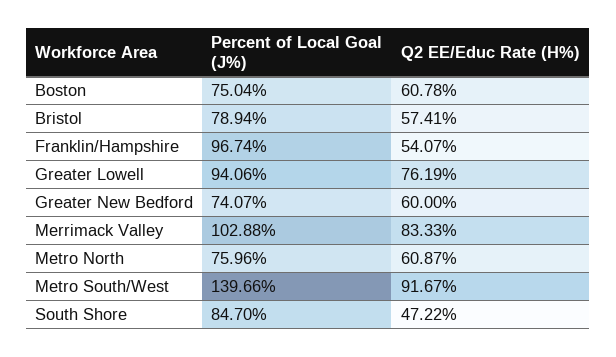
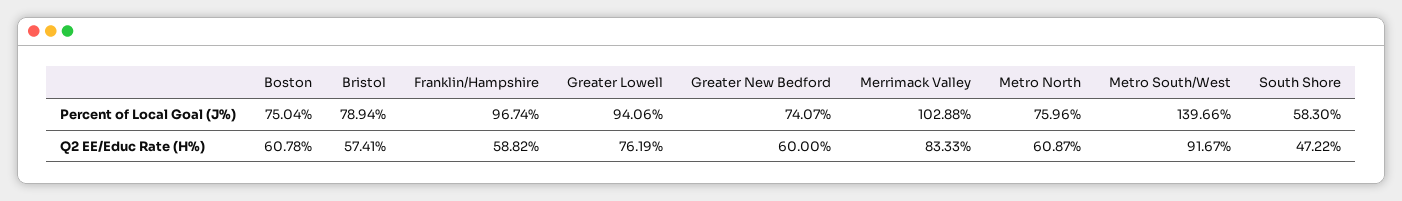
Q2 EE/Educ Rate (H%), Franklin/Hampshire: 54.07 -> 58.82
Percent of Local Goal (J%), South Shore: 84.7 -> 58.3

